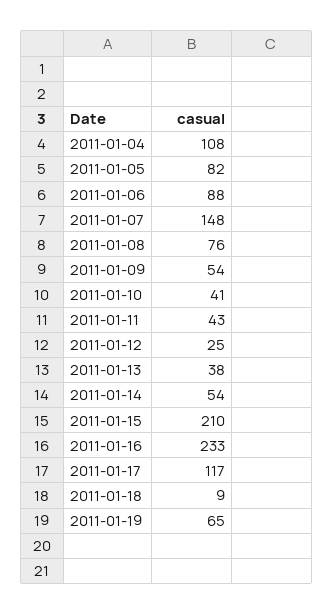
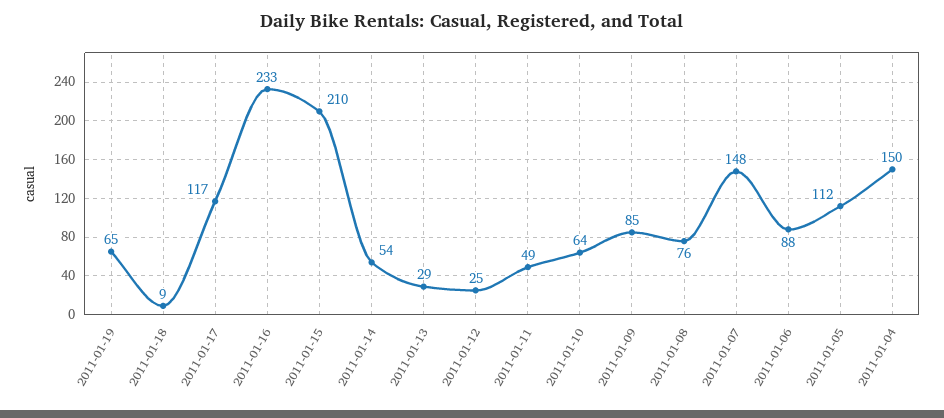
2011-01-04: 108 -> 150
2011-01-05: 82 -> 112
2011-01-09: 54 -> 85
2011-01-10: 41 -> 64
2011-01-11: 43 -> 49
2011-01-13: 38 -> 29

